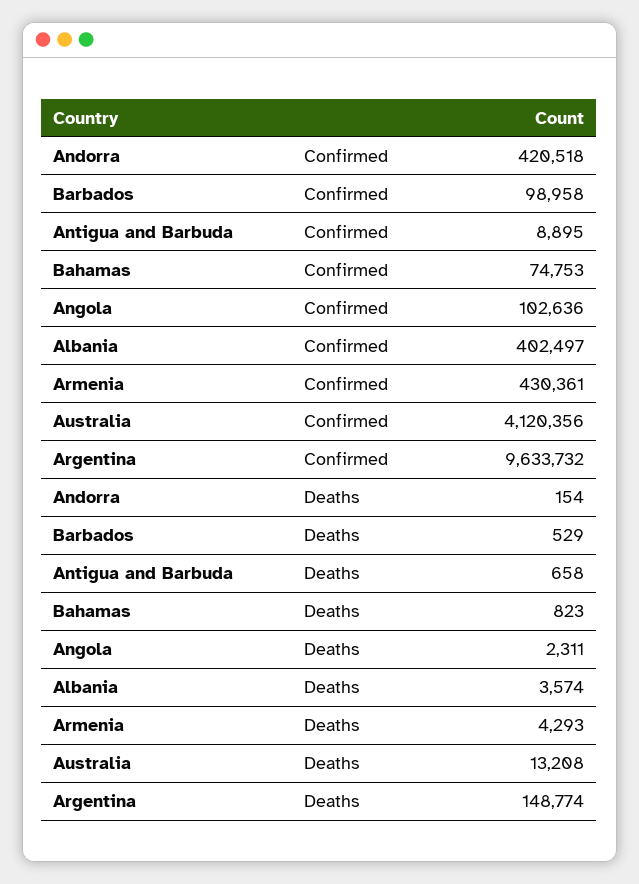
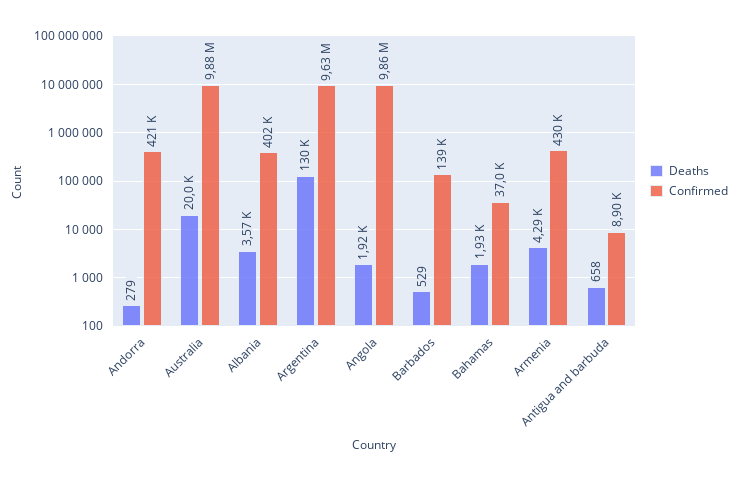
Confirmed, Barbados: 98958 -> 139000
Confirmed, Bahamas: 74753 -> 37000
Confirmed, Angola: 102636 -> 9860000
Confirmed, Australia: 4120356 -> 9880000
Deaths, Andorra: 154 -> 279
Deaths, Bahamas: 823 -> 1930
Deaths, Angola: 2311 -> 1920
Deaths, Australia: 13208 -> 20000
Deaths, Argentina: 148774 -> 130000

